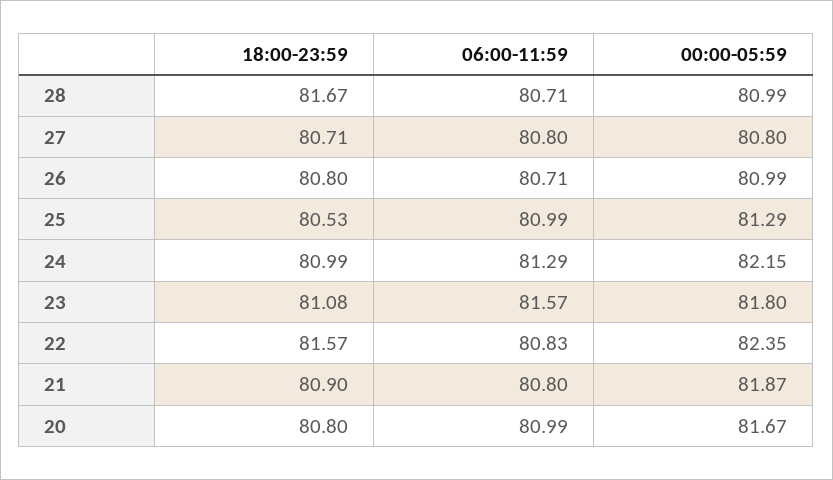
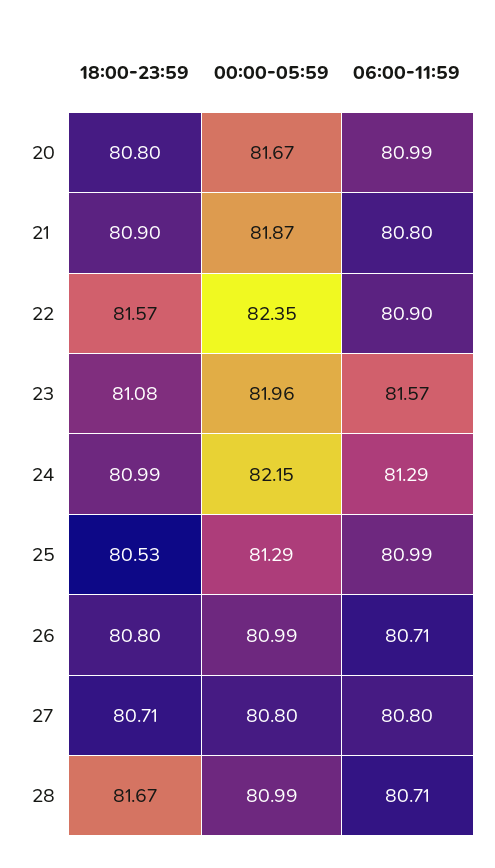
00:00-05:59, 23: 81.8 -> 81.96
06:00-11:59, 22: 80.83 -> 80.9

